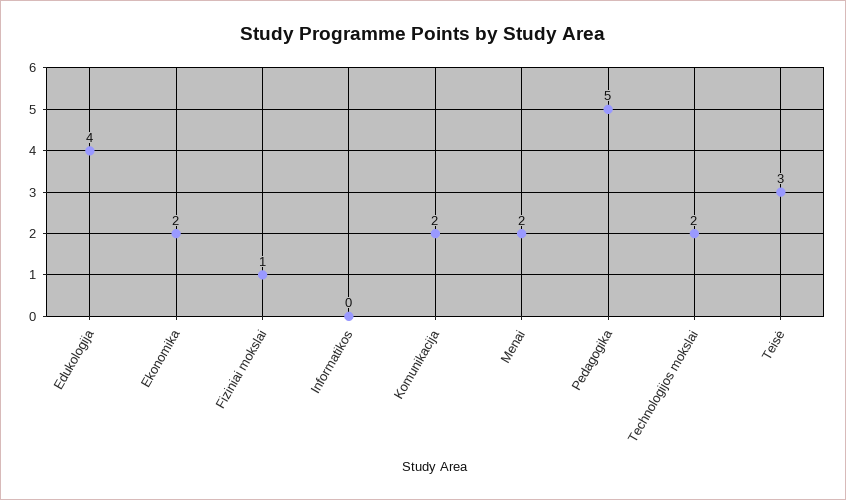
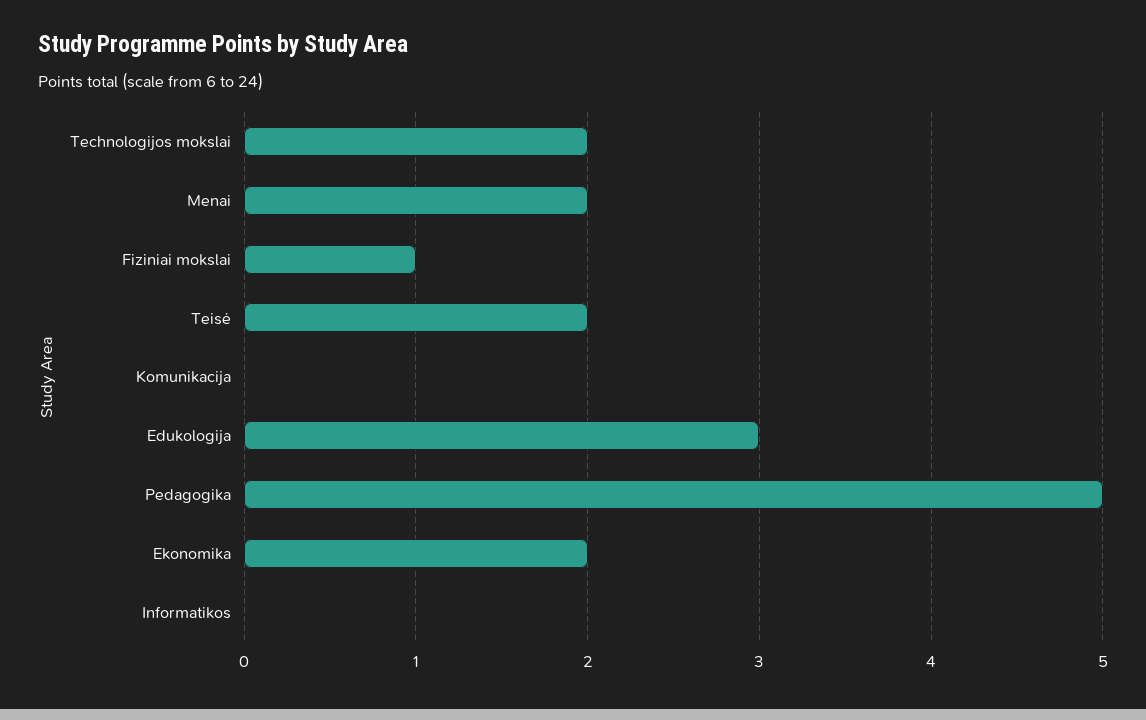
Edukologija: 4 -> 3
Komunikacija: 2 -> 0
Teisė: 3 -> 2

